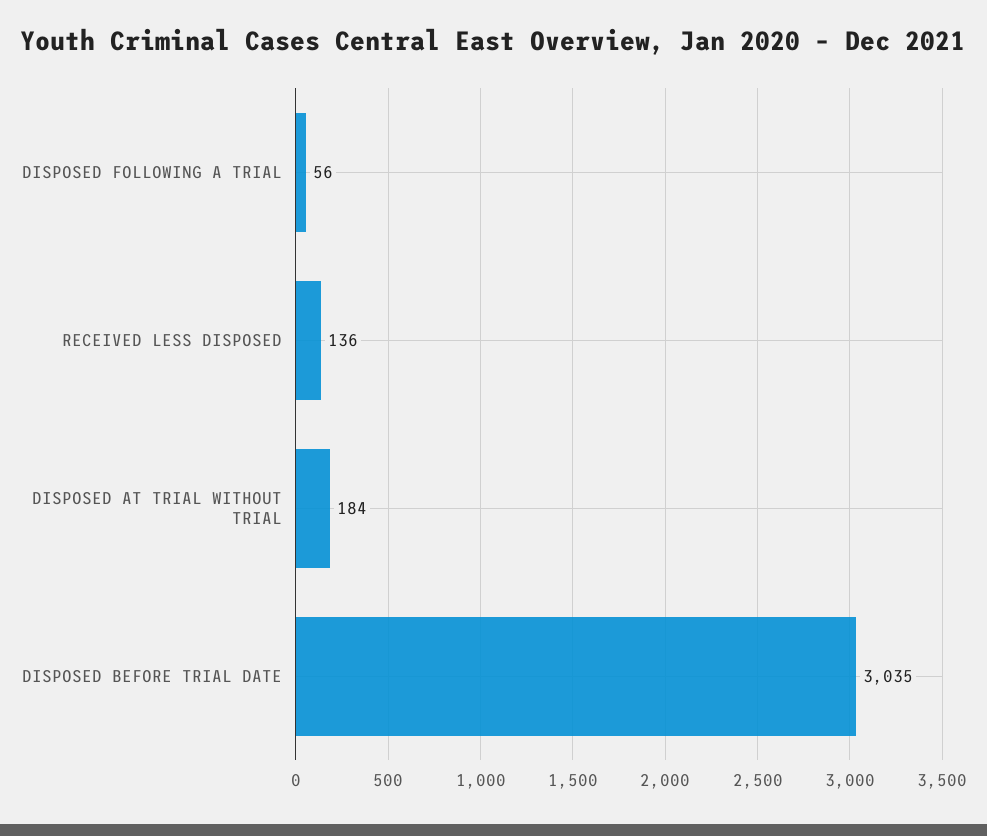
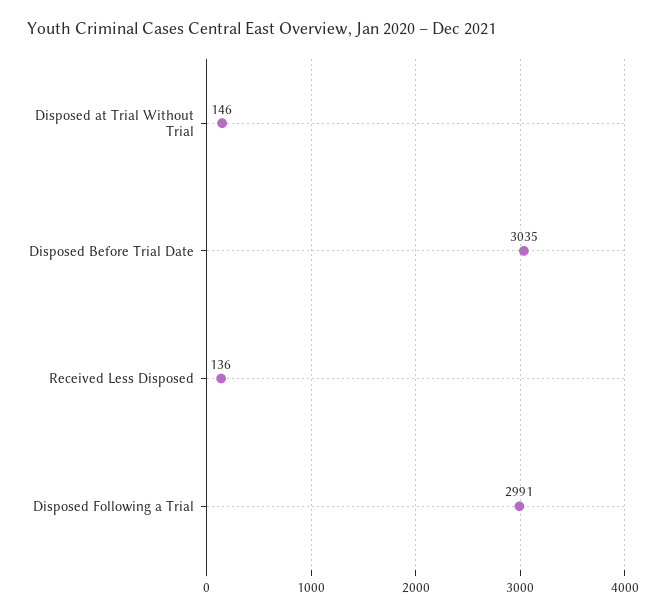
DISPOSED FOLLOWING A TRIAL: 56 -> 2991
DISPOSED AT TRIAL WITHOUT TRIAL: 184 -> 146

